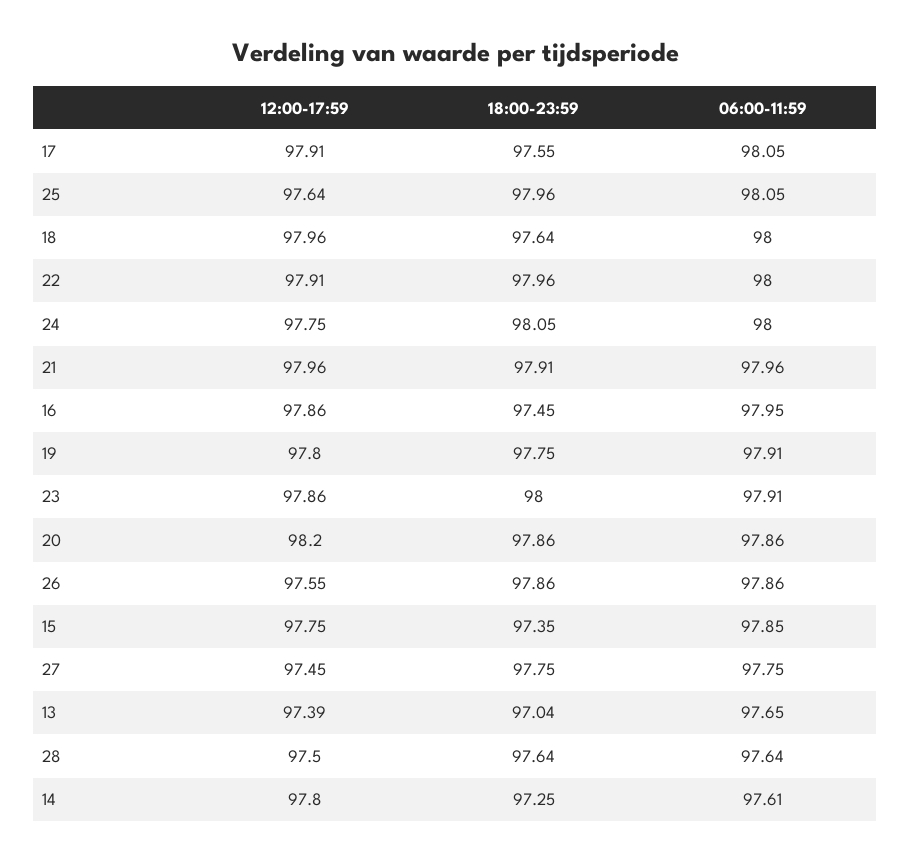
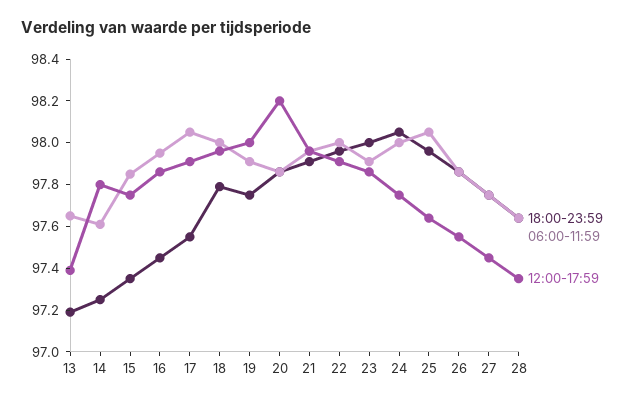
18:00-23:59, 18: 97.64 -> 97.8
12:00-17:59, 19: 97.8 -> 98
18:00-23:59, 13: 97.04 -> 97.2
12:00-17:59, 28: 97.5 -> 97.35

